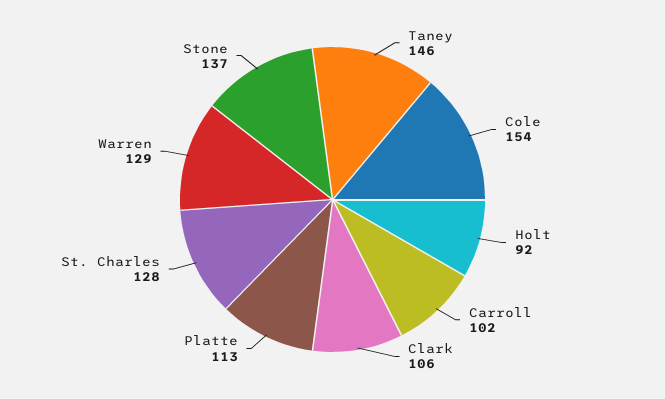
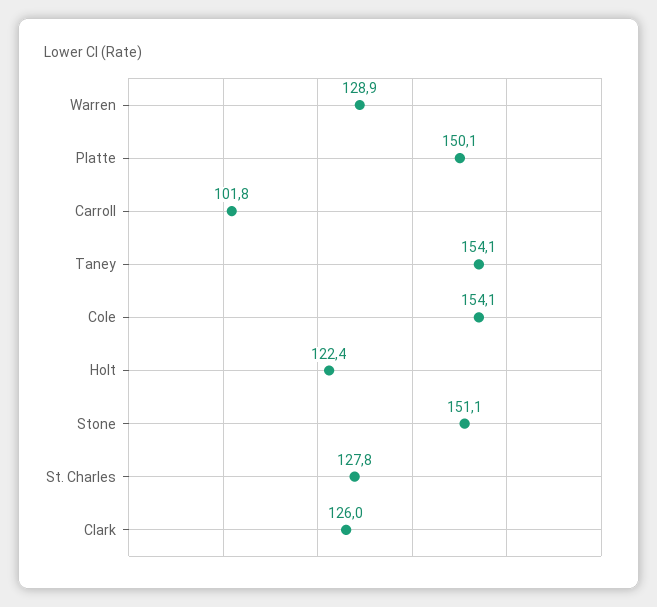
Taney: 146 -> 154.1
Holt: 92 -> 122.4
Clark: 106 -> 126
Platte: 113 -> 150.1
Stone: 137 -> 151.1

